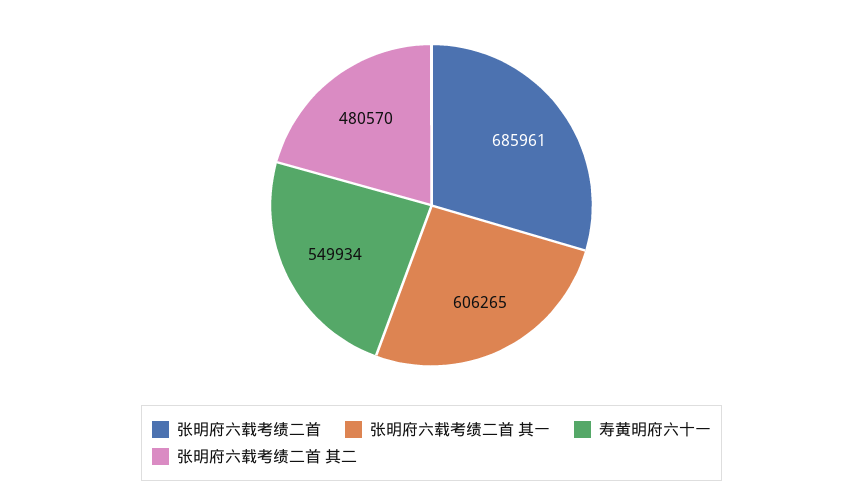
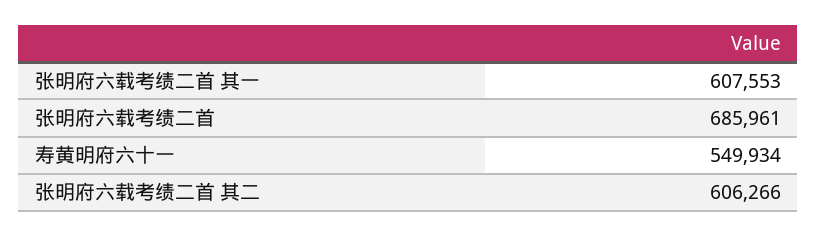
张明府六载考绩二首 其一: 606265 -> 607553
张明府六载考绩二首 其二: 480570 -> 606266

